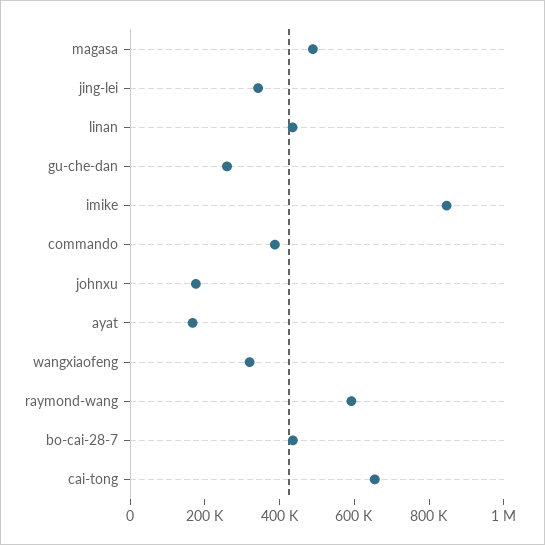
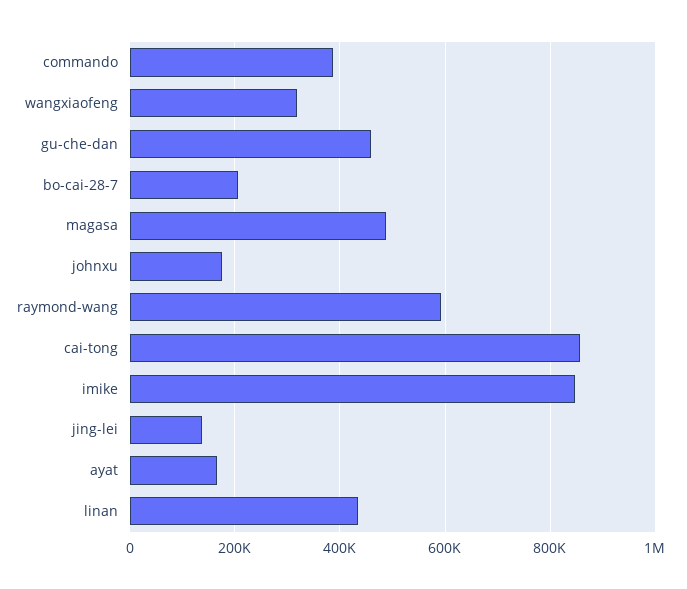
jing-lei: 350000 -> 140000
gu-che-dan: 250000 -> 460000
bo-cai-28-7: 450000 -> 200000
cai-tong: 650000 -> 860000

